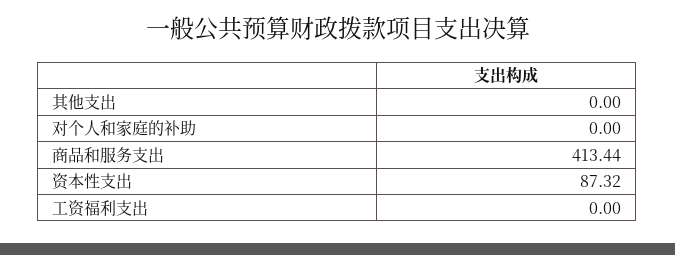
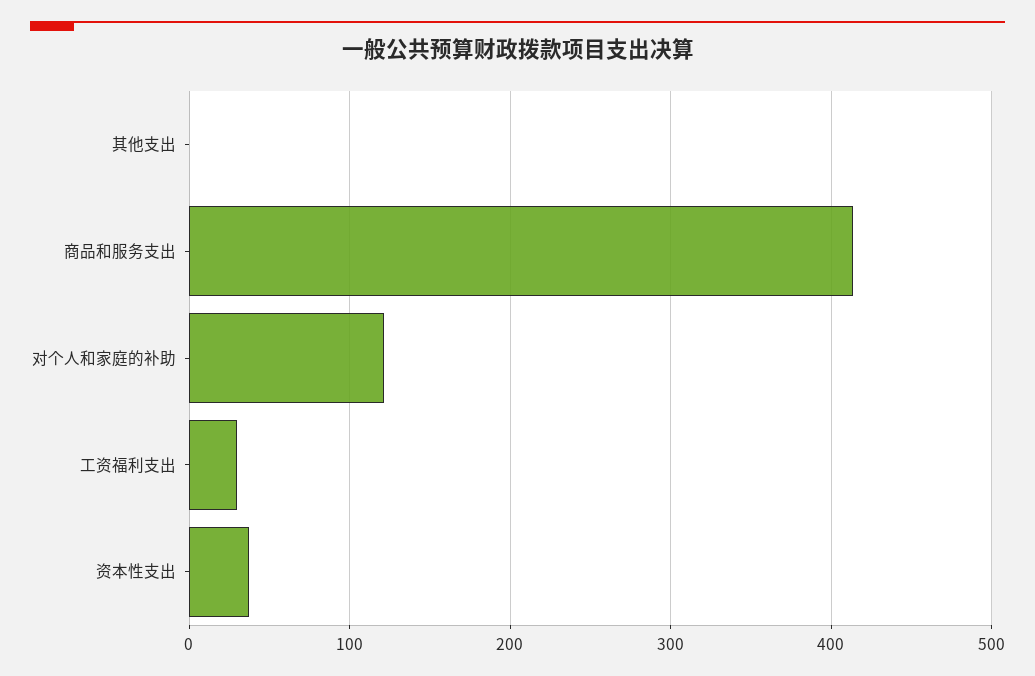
对个人和家庭的补助: 0 -> 120
资本性支出: 87.32 -> 40
工资福利支出: 0 -> 30

